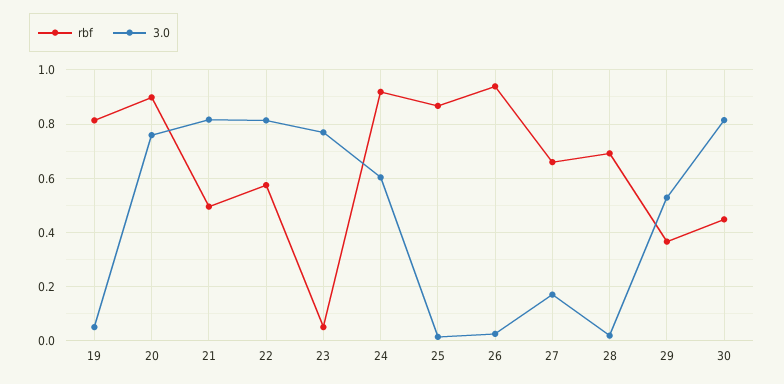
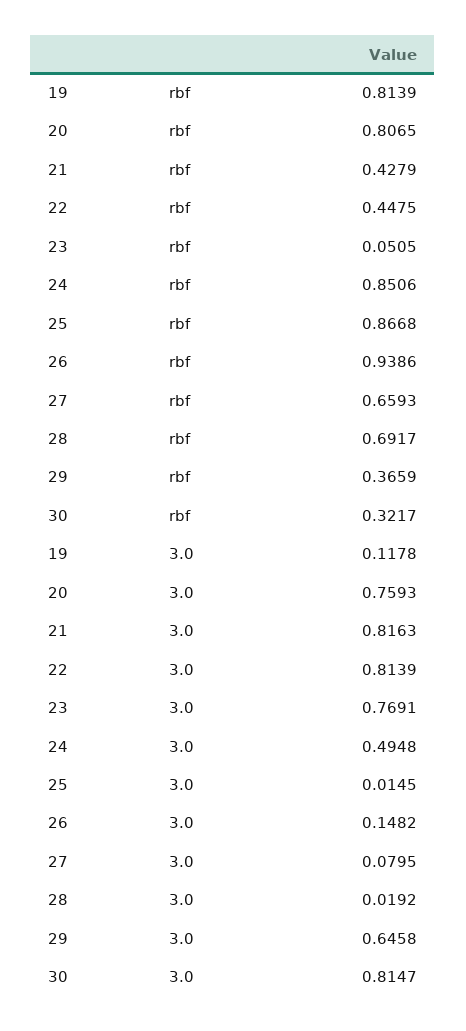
3.0, 19: 0.05 -> 0.1178
rbf, 20: 0.9 -> 0.8065
rbf, 21: 0.5 -> 0.4279
rbf, 22: 0.575 -> 0.4475
rbf, 24: 0.925 -> 0.8506
3.0, 24: 0.6 -> 0.4948
3.0, 26: 0.025 -> 0.1482
3.0, 27: 0.175 -> 0.0795
3.0, 29: 0.525 -> 0.6458
rbf, 30: 0.45 -> 0.3217

